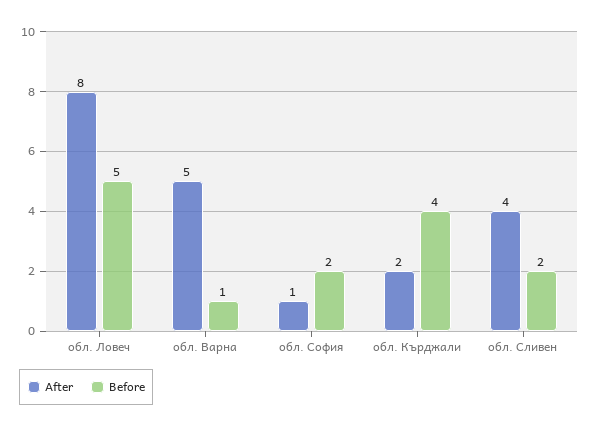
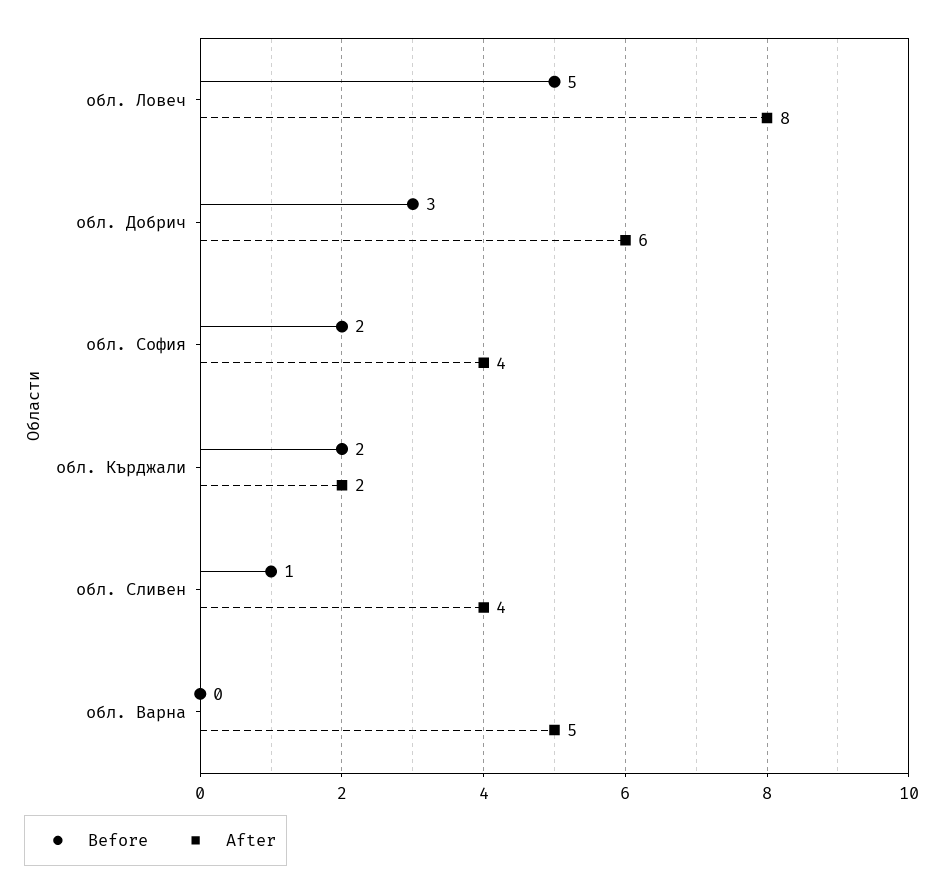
Before, обл. Варна: 1 -> 0
After, обл. София: 1 -> 4
Before, обл. Кърджали: 4 -> 2
Before, обл. Сливен: 2 -> 1
Before, обл. Добрич: none -> 3
After, обл. Добрич: none -> 6

